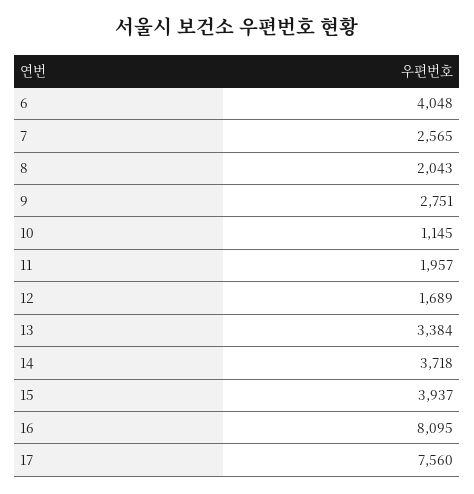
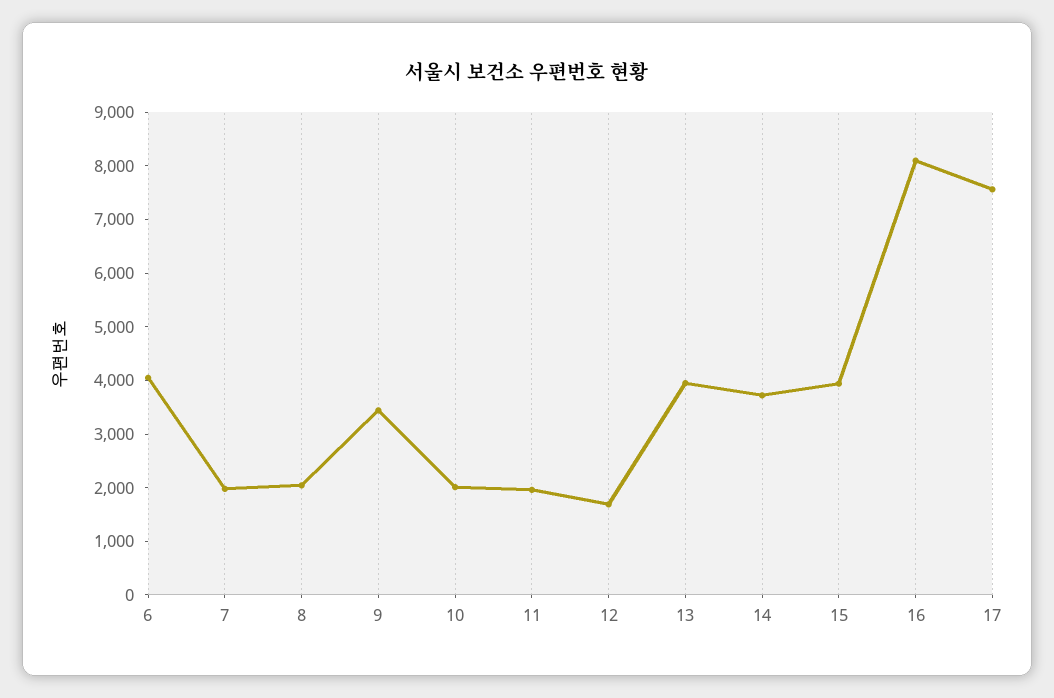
7: 2565 -> 2000
9: 2751 -> 3400
10: 1145 -> 2000
13: 3384 -> 4000

